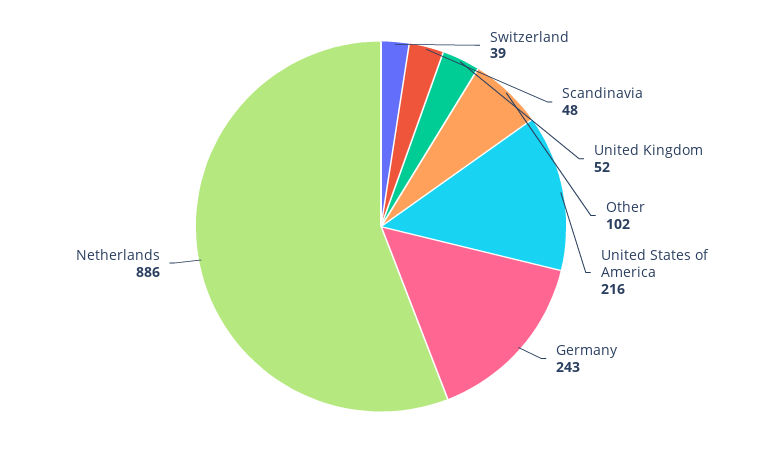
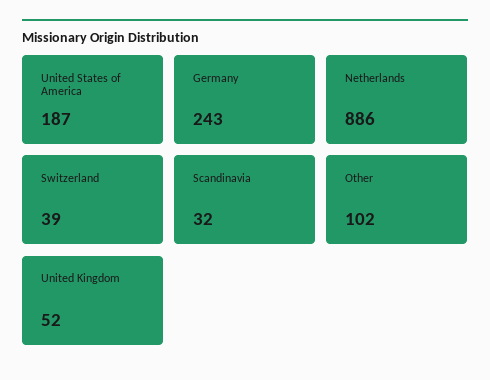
Scandinavia: 48 -> 32
United States of America: 216 -> 187

